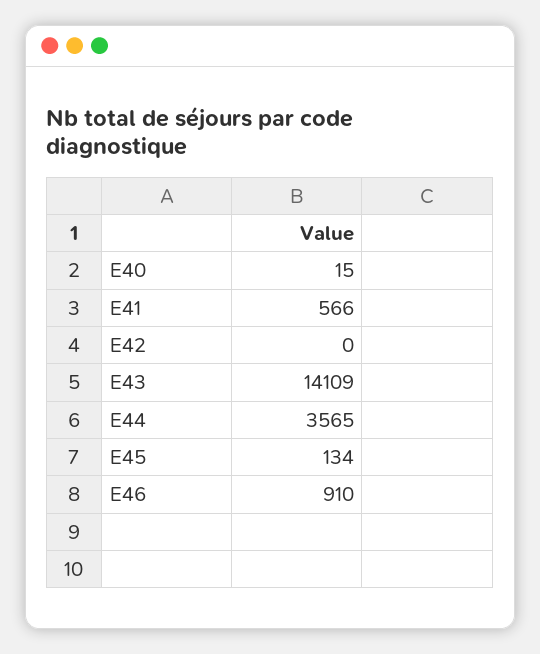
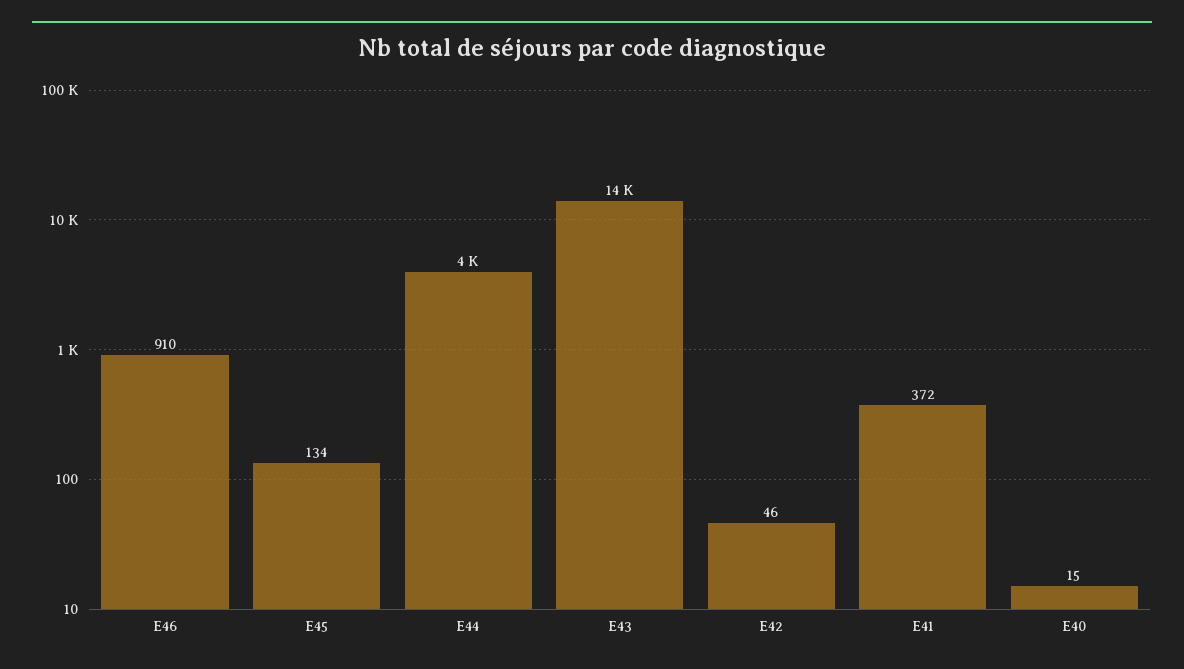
E41: 566 -> 372
E42: 0 -> 46
E44: 3565 -> 4000

